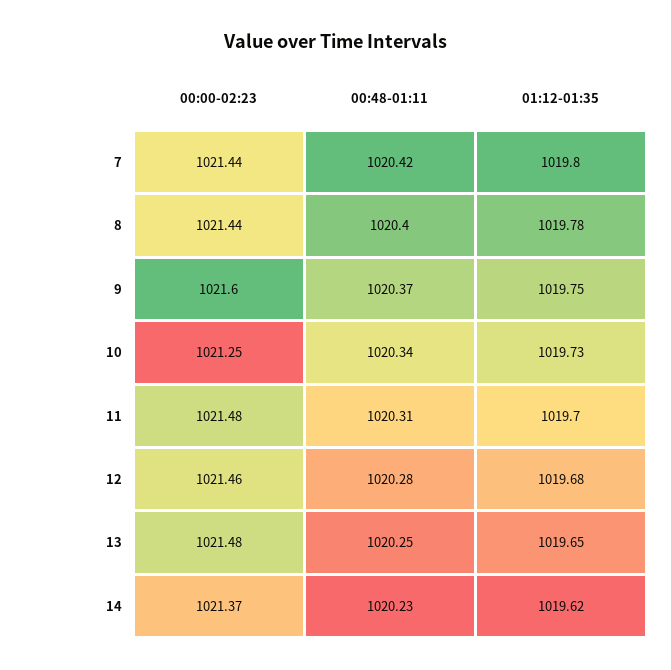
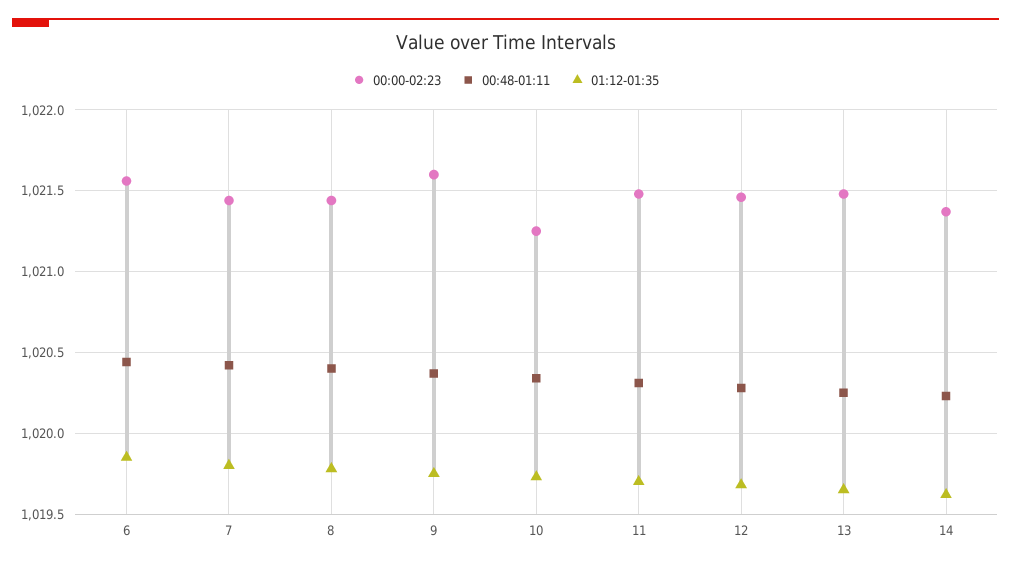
00:00-02:23, 6: none -> 1021.55
00:48-01:11, 6: none -> 1020.45
01:12-01:35, 6: none -> 1019.85

